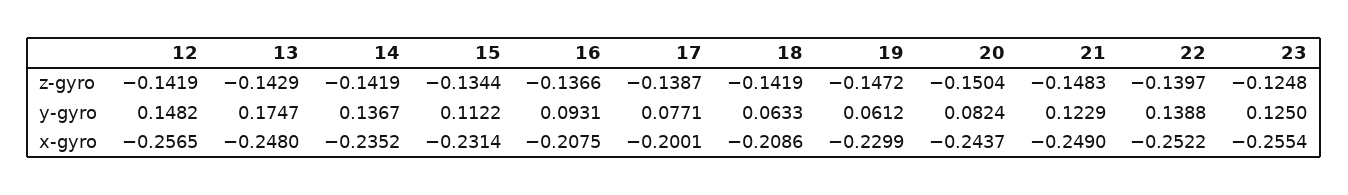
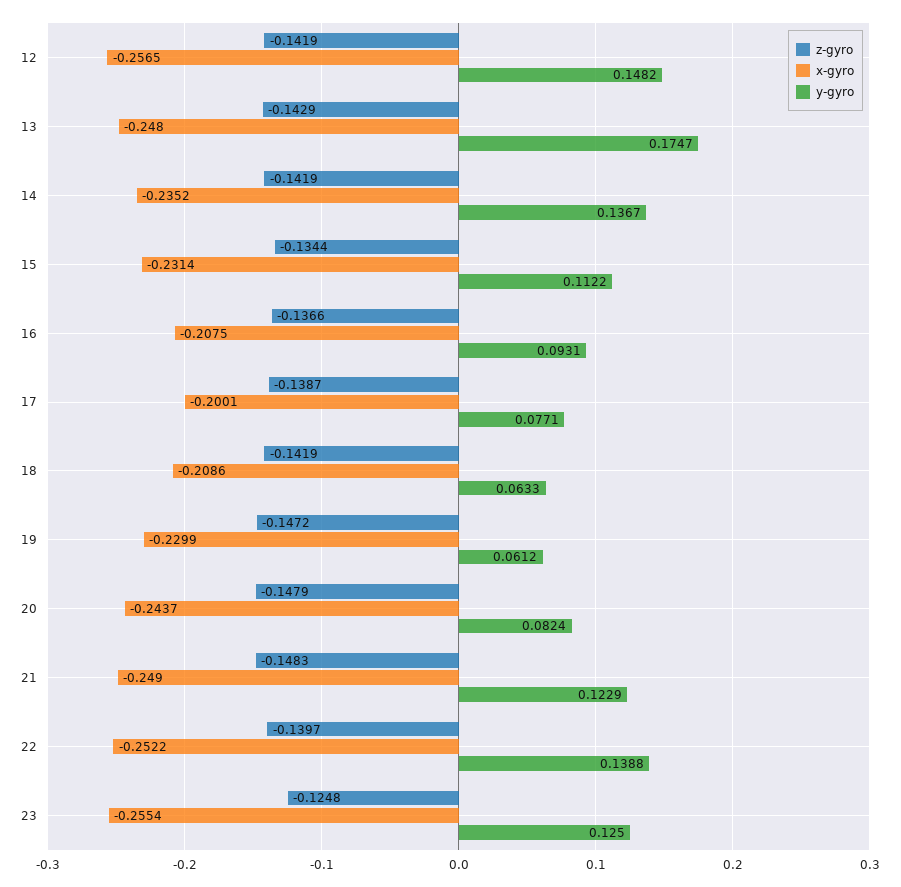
z-gyro, 20: -0.1504 -> -0.1479

